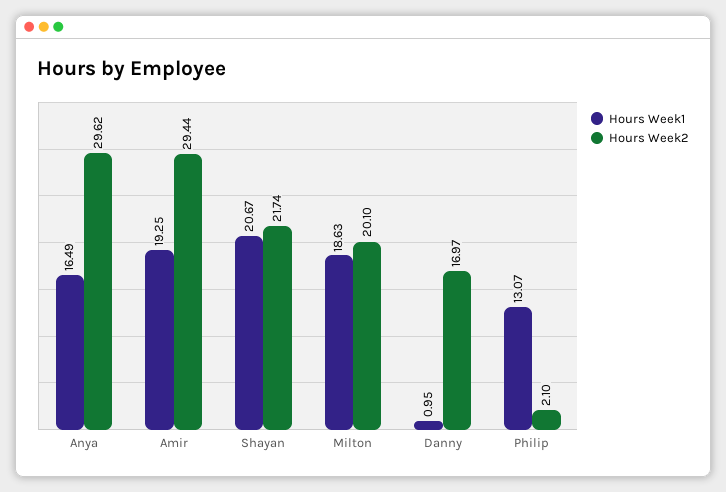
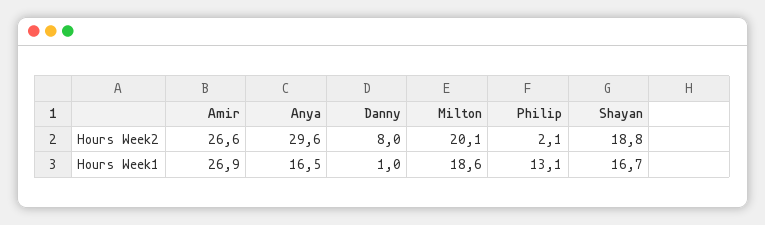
Hours Week1, Amir: 19.25 -> 26.9
Hours Week2, Amir: 29.44 -> 26.6
Hours Week1, Shayan: 20.67 -> 16.7
Hours Week2, Shayan: 21.74 -> 18.8
Hours Week2, Danny: 16.97 -> 8

